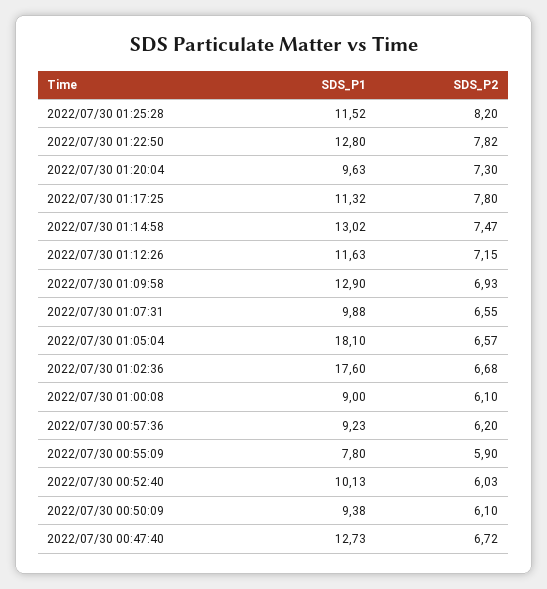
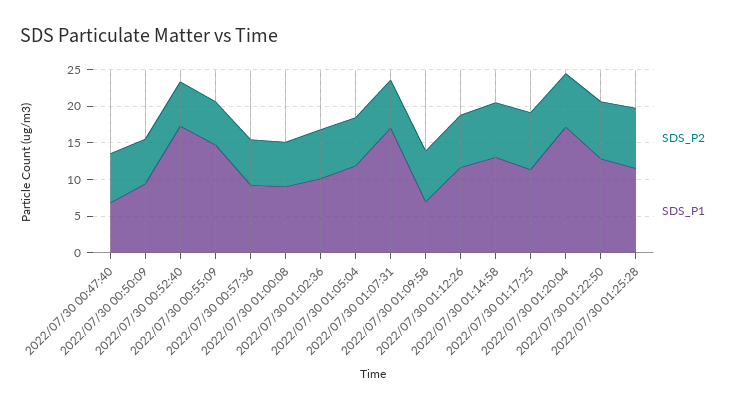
SDS_P1, 2022/07/30 01:20:04: 9.63 -> 17.5
SDS_P1, 2022/07/30 01:09:58: 12.9 -> 7.5
SDS_P1, 2022/07/30 01:07:31: 9.88 -> 17.5
SDS_P1, 2022/07/30 01:05:04: 18.1 -> 12.5
SDS_P1, 2022/07/30 01:02:36: 17.6 -> 10
SDS_P1, 2022/07/30 00:55:09: 7.8 -> 15
SDS_P1, 2022/07/30 00:52:40: 10.13 -> 17.5
SDS_P1, 2022/07/30 00:47:40: 12.73 -> 7.5

